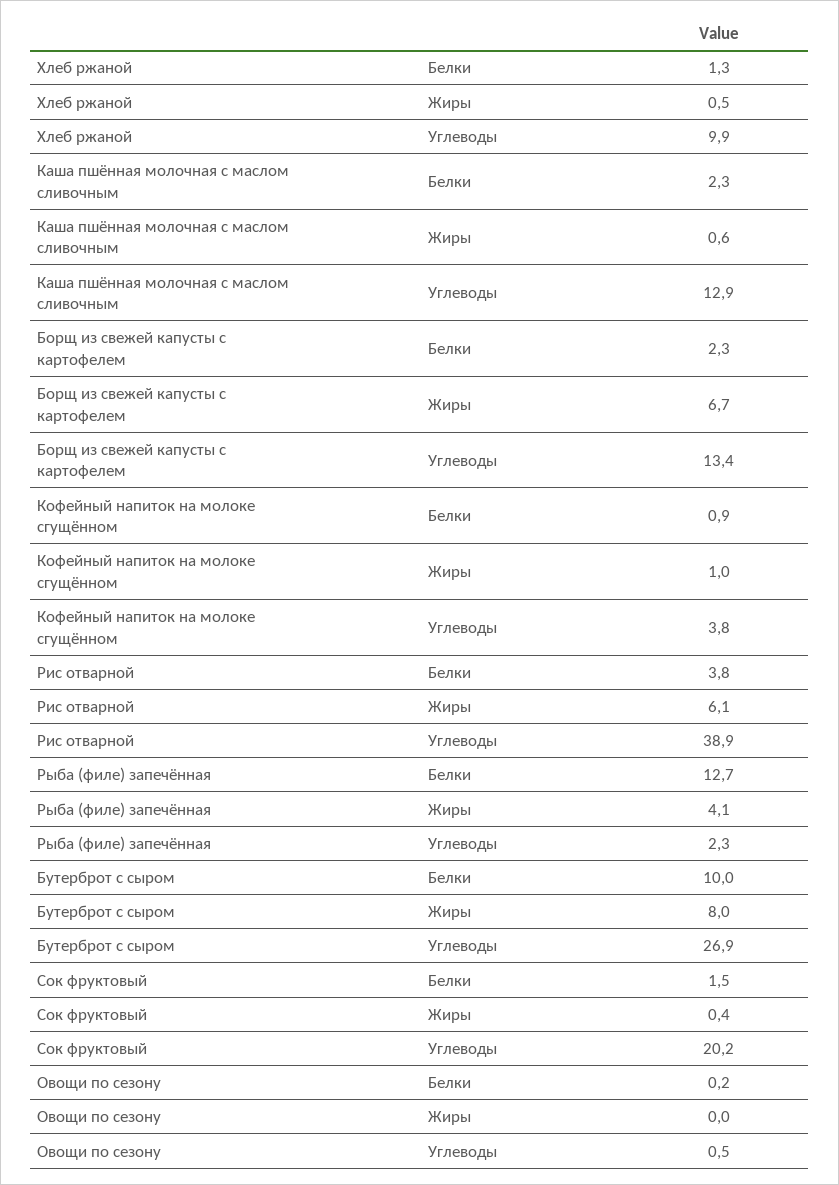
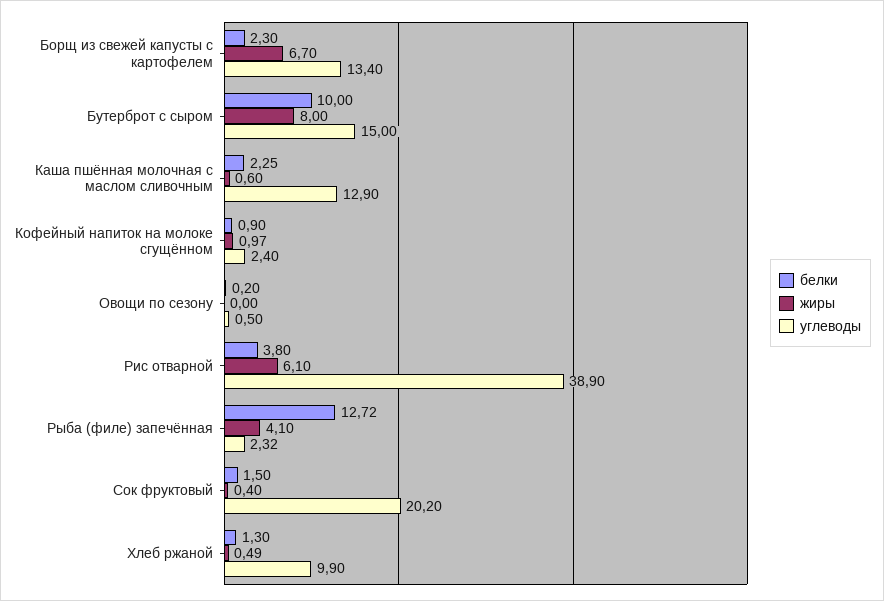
Углеводы, Кофейный напиток на молоке сгущённом: 3.8 -> 2.4
Углеводы, Бутерброт с сыром: 26.9 -> 15

